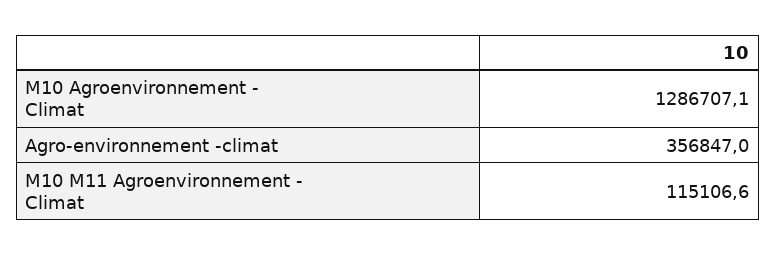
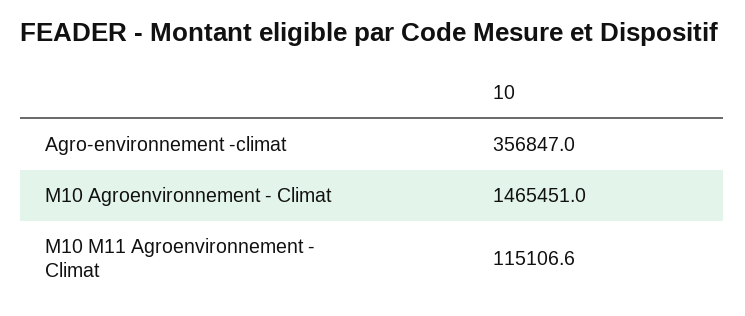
M10 Agroenvironnement - Climat: 1286707.1 -> 1465451

